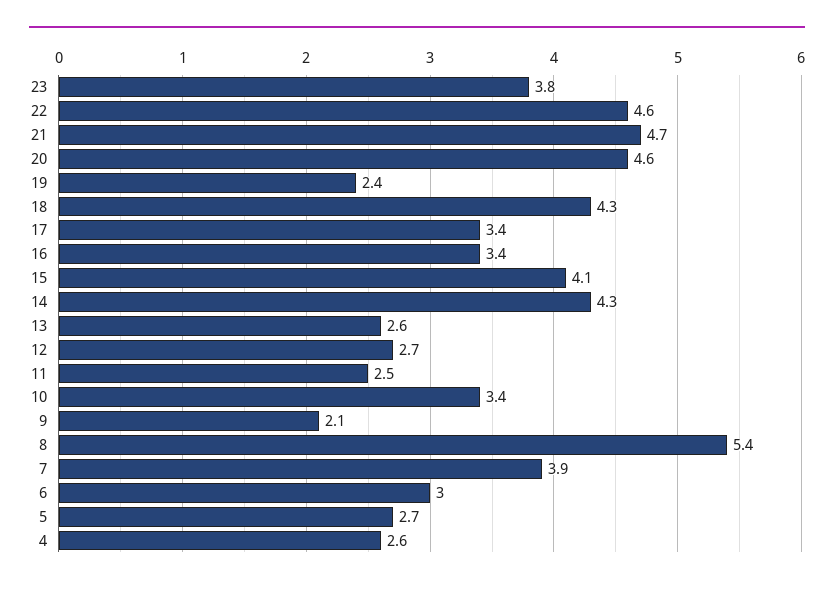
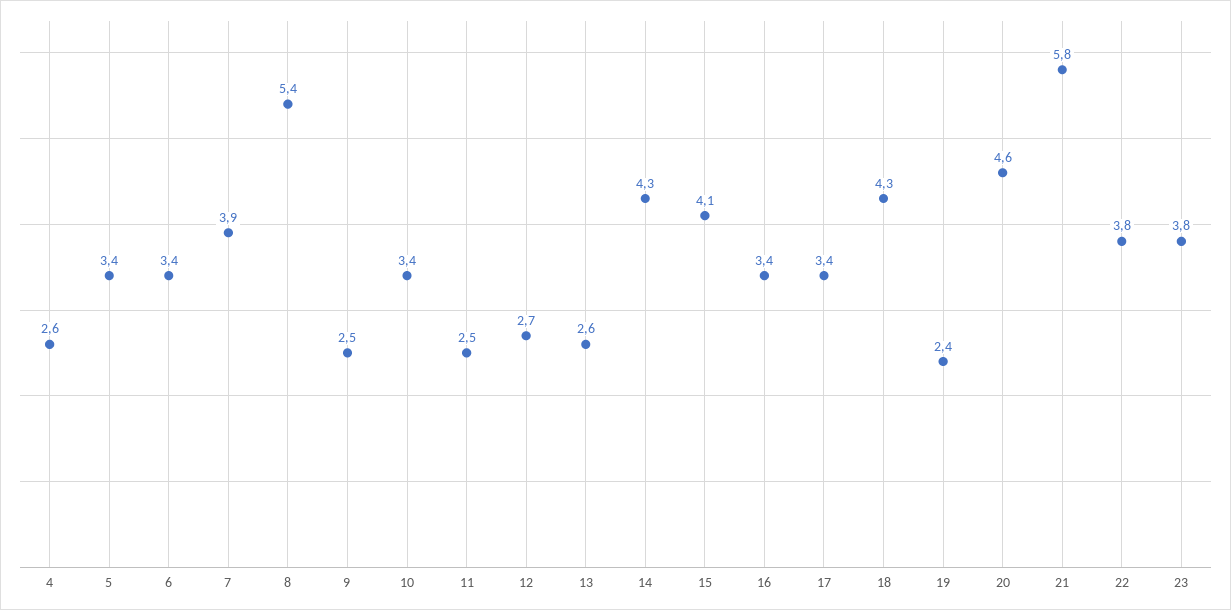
22: 4.6 -> 3.8
21: 4.7 -> 5.8
9: 2.1 -> 2.5
6: 3 -> 3.4
5: 2.7 -> 3.4

